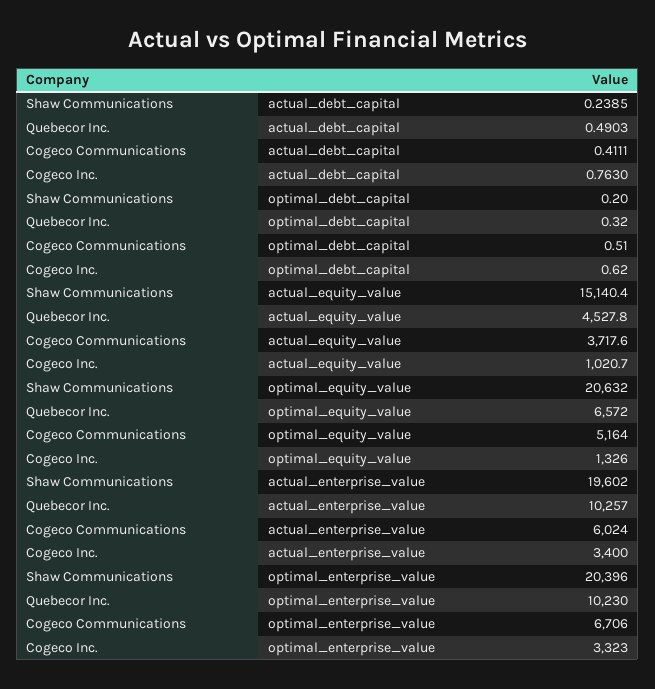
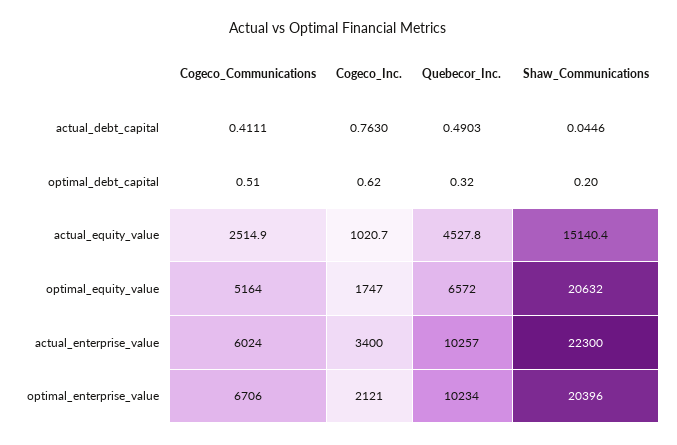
Shaw Communications, actual_debt_capital: 0.2385 -> 0.0446
Cogeco Communications, actual_equity_value: 3717.6 -> 2514.9
Cogeco Inc., optimal_equity_value: 1326 -> 1747
Shaw Communications, actual_enterprise_value: 19602 -> 22300
Quebecor Inc., optimal_enterprise_value: 10230 -> 10234
Cogeco Inc., optimal_enterprise_value: 3323 -> 2121

